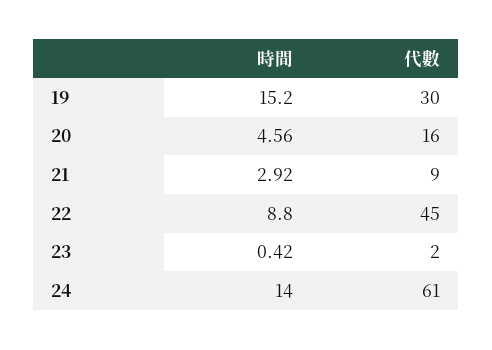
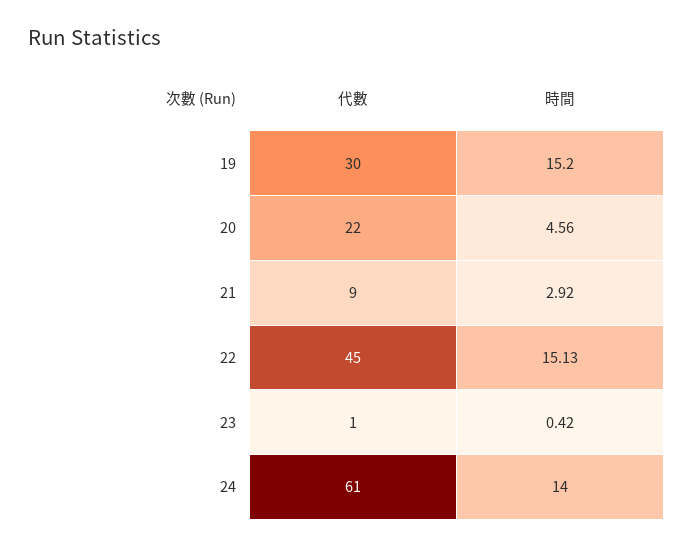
代數, 20: 16 -> 22
時間, 22: 8.8 -> 15.13
代數, 23: 2 -> 1

